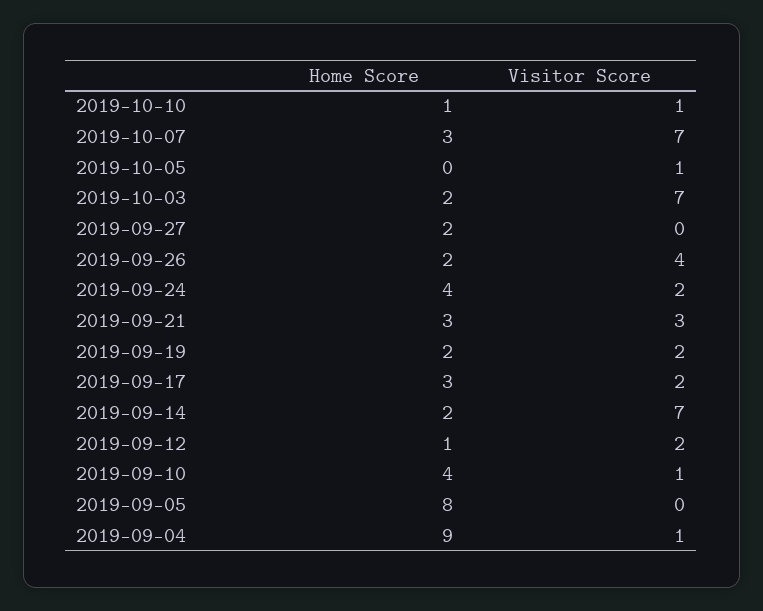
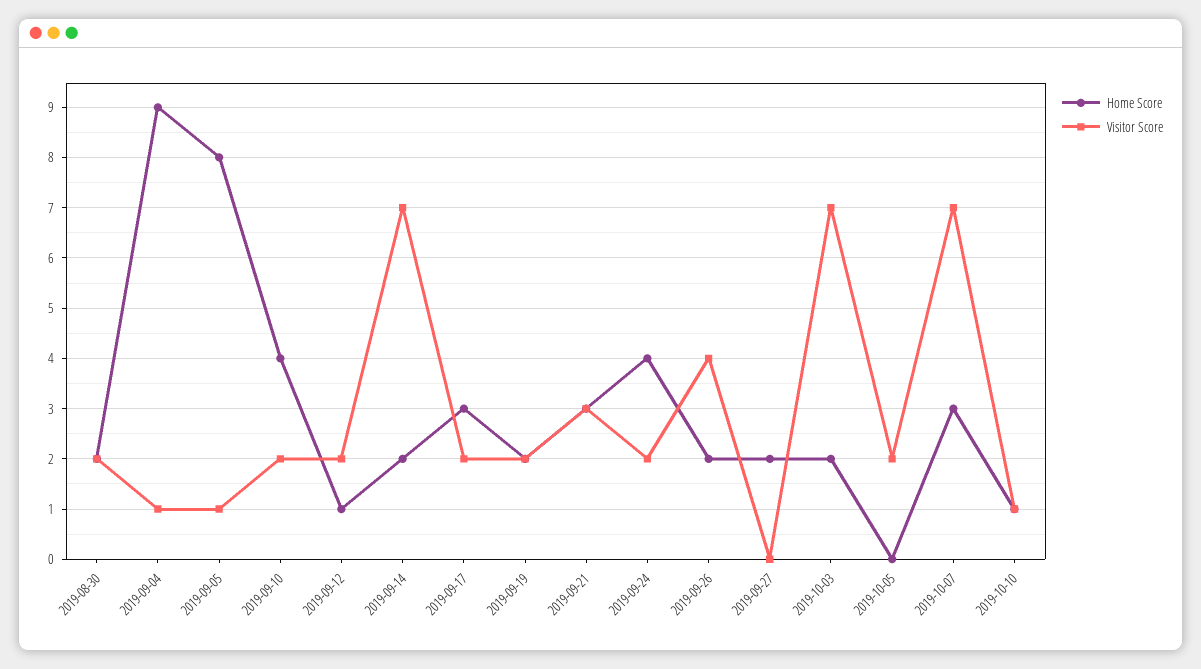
Visitor Score, 2019-10-05: 1 -> 2
Visitor Score, 2019-09-10: 1 -> 2
Visitor Score, 2019-09-05: 0 -> 1
Home Score, 2019-08-30: none -> 2
Visitor Score, 2019-08-30: none -> 2

